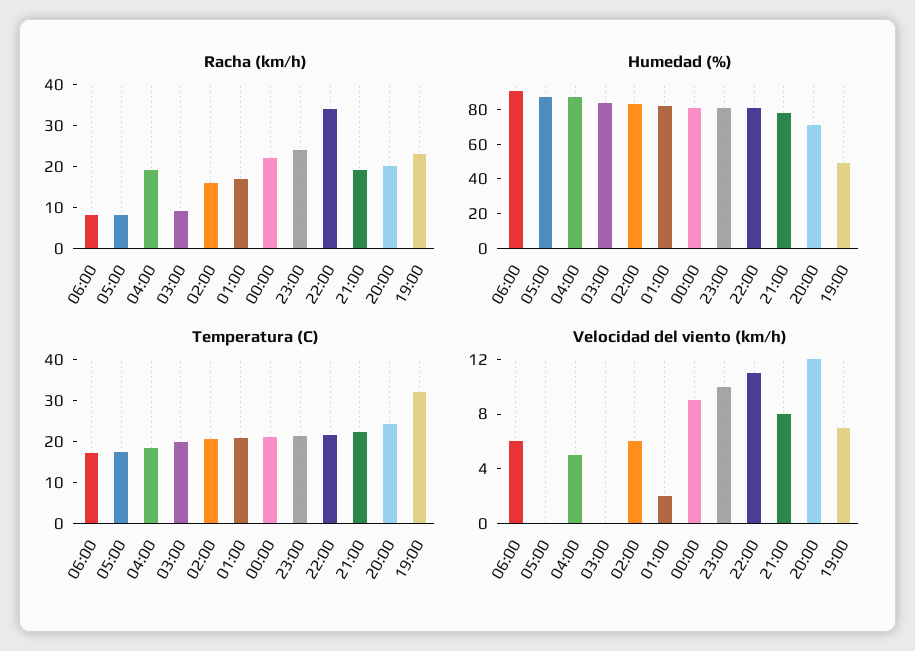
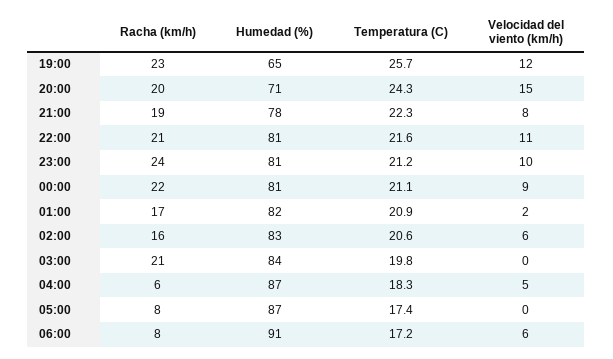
Racha (km/h), 04:00: 20 -> 6
Racha (km/h), 03:00: 10 -> 21
Racha (km/h), 22:00: 35 -> 21
Humedad (%), 19:00: 50 -> 65
Temperatura (C), 19:00: 32 -> 25.7
Velocidad del viento (km/h), 20:00: 12 -> 15
Velocidad del viento (km/h), 19:00: 7 -> 12

